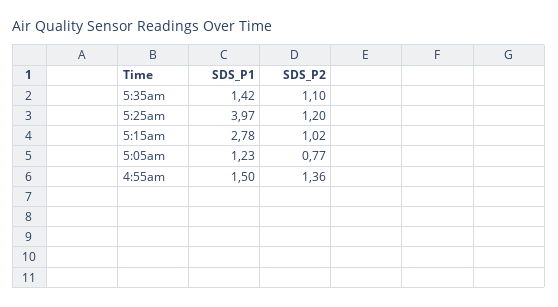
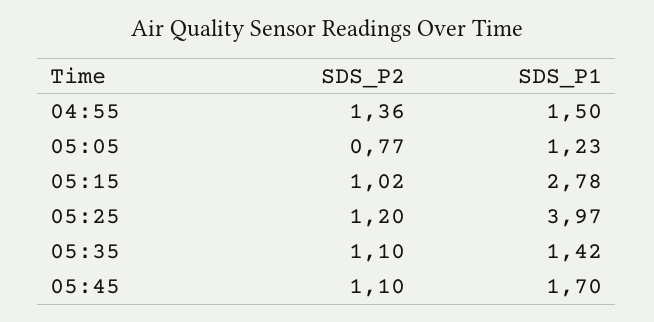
SDS_P2, 05:45: none -> 1.1
SDS_P1, 05:45: none -> 1.7

